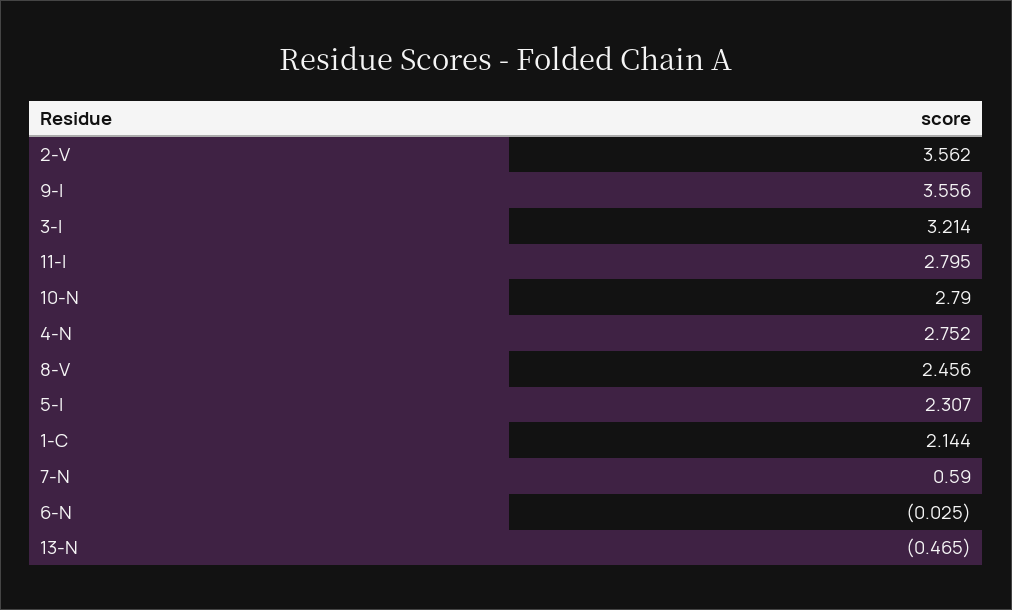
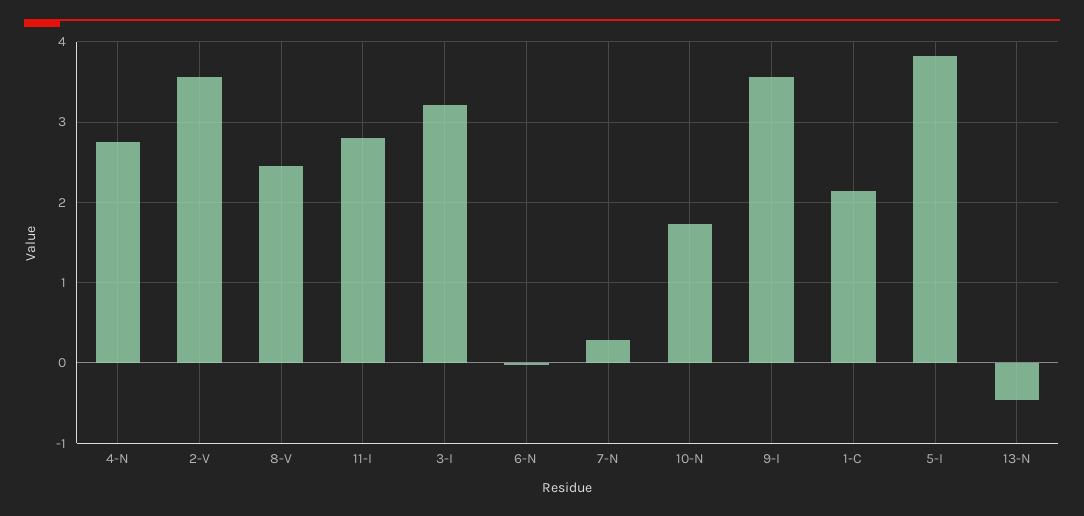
10-N: 2.79 -> 1.7
5-I: 2.307 -> 3.8
7-N: 0.59 -> 0.3

